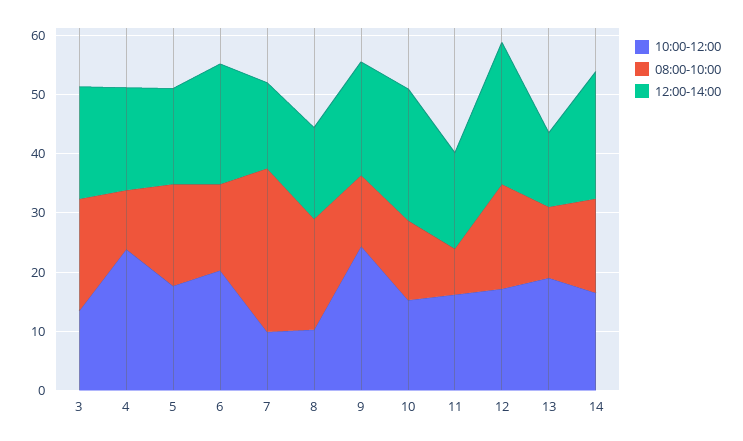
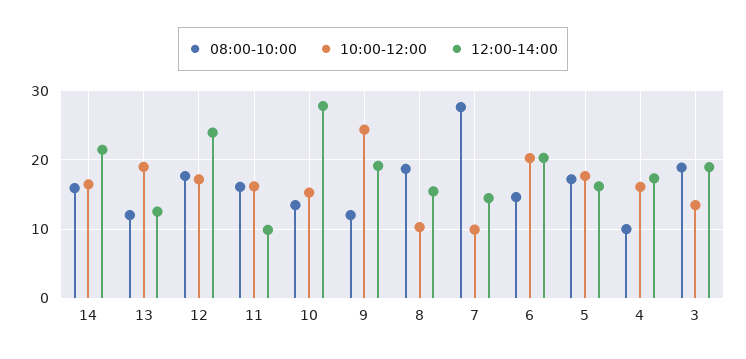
10:00-12:00, 4: 24 -> 16
12:00-14:00, 10: 22 -> 28
08:00-10:00, 11: 8 -> 16
12:00-14:00, 11: 16 -> 10

